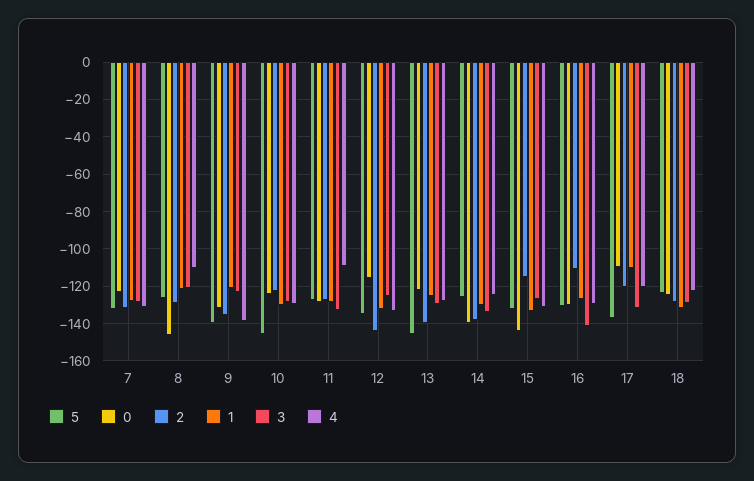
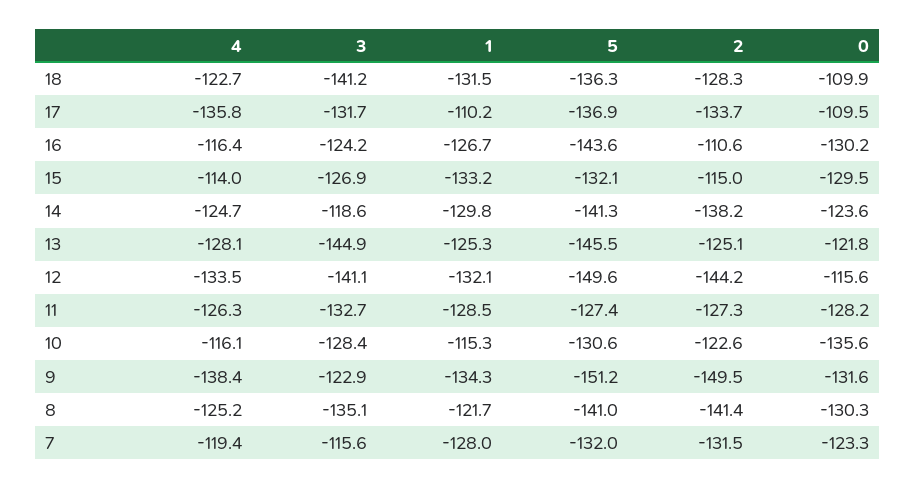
3, 7: -130 -> -115.6
4, 7: -130 -> -119.4
5, 8: -125 -> -141
0, 8: -145 -> -130.3
2, 8: -130 -> -141.4
3, 8: -120 -> -135.1
4, 8: -110 -> -125.2
5, 9: -140 -> -151.2
2, 9: -135 -> -149.5
1, 9: -120 -> -134.3
5, 10: -145 -> -130.6
0, 10: -125 -> -135.6
1, 10: -130 -> -115.3
4, 10: -130 -> -116.1
4, 11: -110 -> -126.3
5, 12: -135 -> -149.6
3, 12: -125 -> -141.1
2, 13: -140 -> -125.1
3, 13: -130 -> -144.9
5, 14: -125 -> -141.3
0, 14: -140 -> -123.6
3, 14: -135 -> -118.6
0, 15: -145 -> -129.5
4, 15: -130 -> -114
5, 16: -130 -> -143.6
3, 16: -140 -> -124.2
4, 16: -130 -> -116.4
2, 17: -120 -> -133.7
4, 17: -120 -> -135.8
5, 18: -125 -> -136.3
0, 18: -125 -> -109.9
3, 18: -130 -> -141.2

